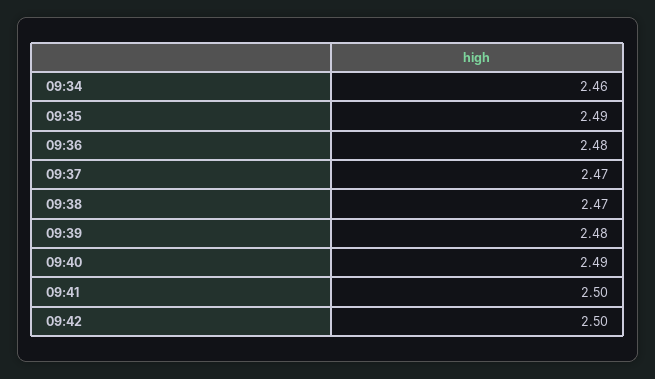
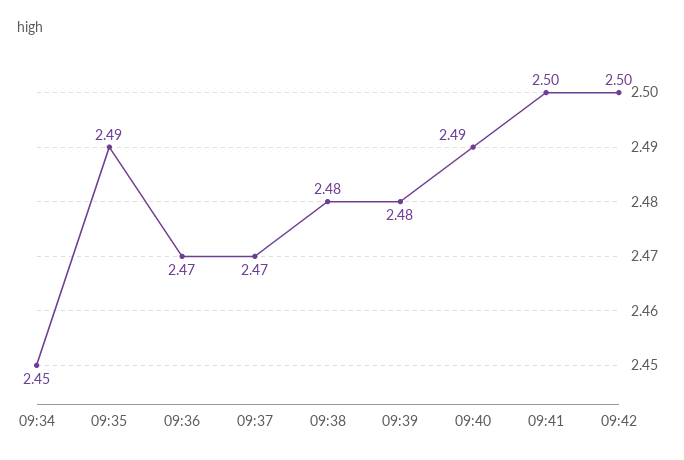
09:34: 2.46 -> 2.45
09:36: 2.48 -> 2.47
09:38: 2.47 -> 2.48

